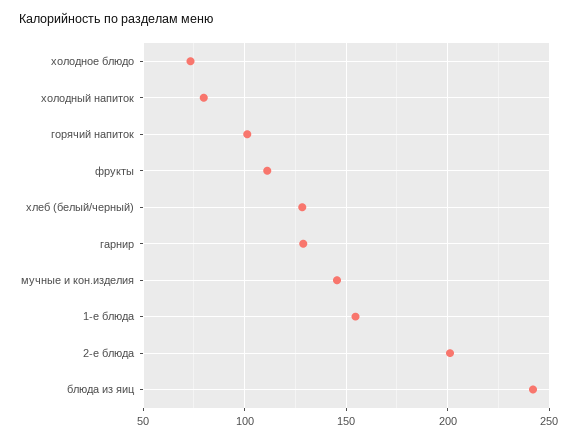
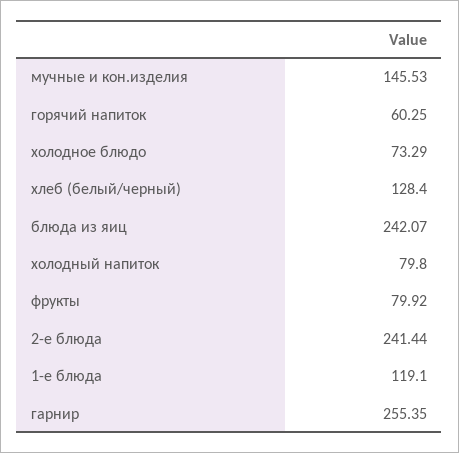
горячий напиток: 100 -> 60.25
фрукты: 110 -> 79.92
гарнир: 130 -> 255.35
1-е блюда: 155 -> 119.1
2-е блюда: 200 -> 241.44

